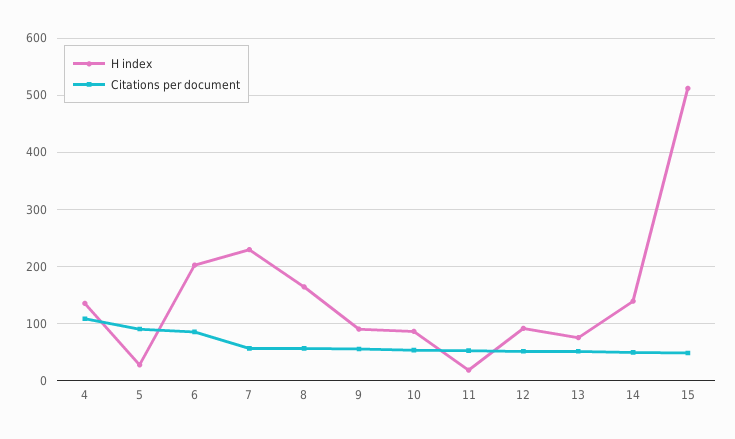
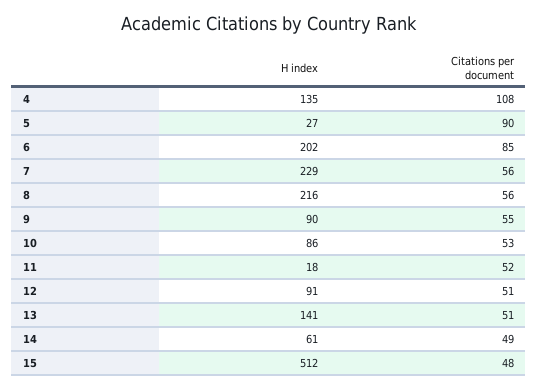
H index, 8: 160 -> 216
H index, 13: 80 -> 141
H index, 14: 140 -> 61

